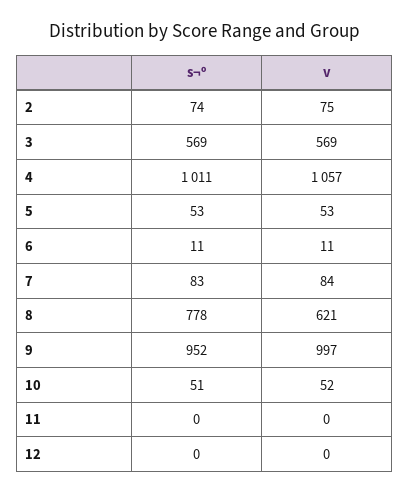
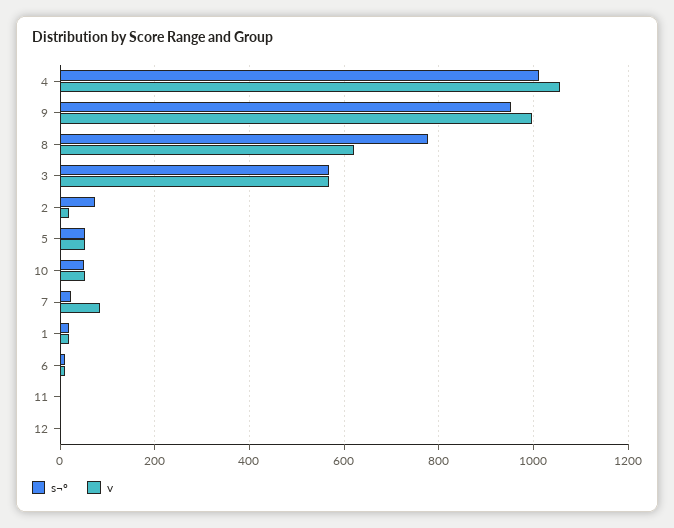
v, 2: 75 -> 20
s¬º, 7: 83 -> 20
s¬º, 1: none -> 20
v, 1: none -> 20

